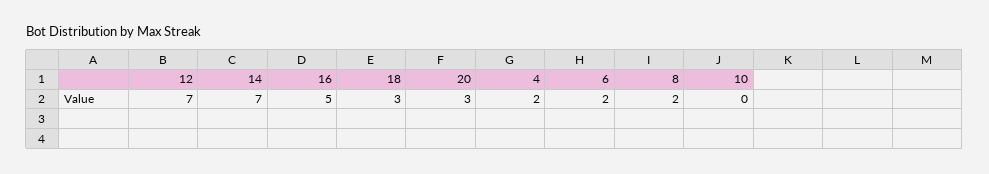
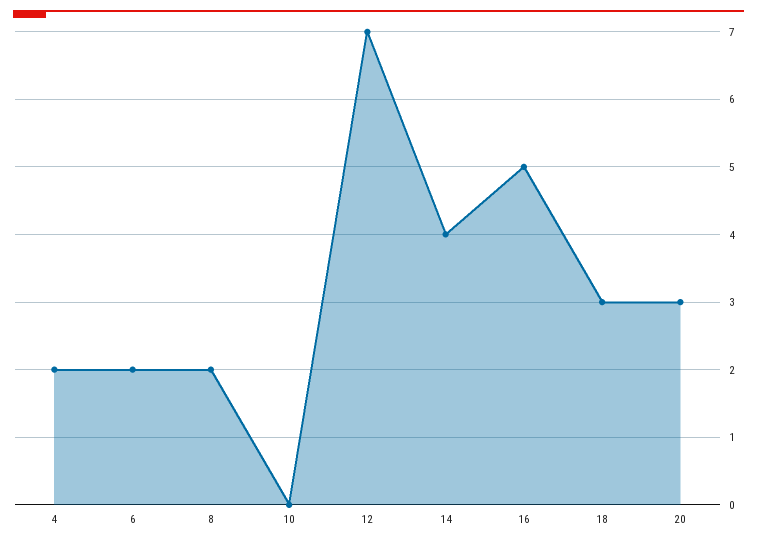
14: 7 -> 4

